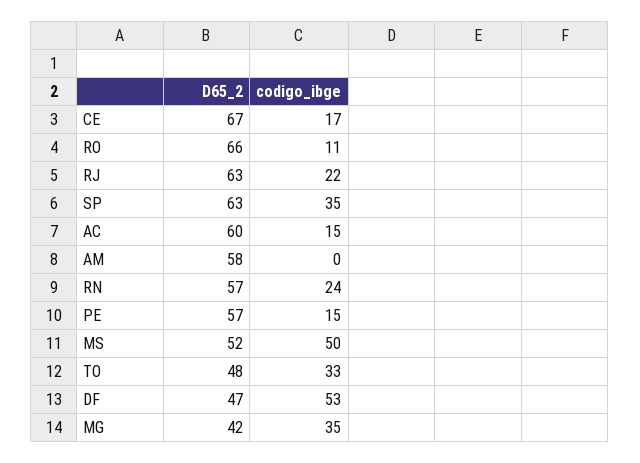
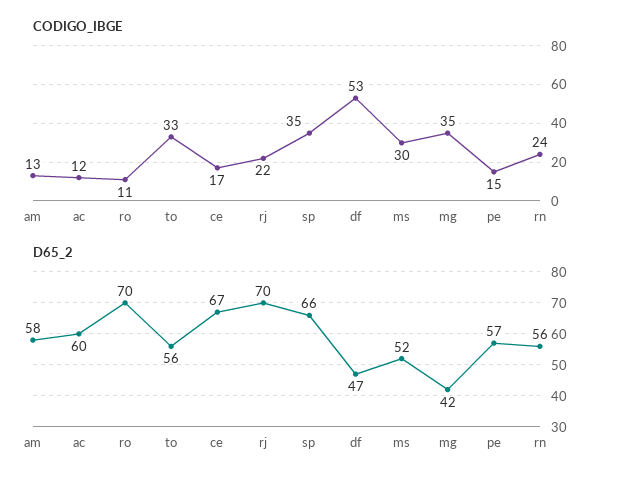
D65_2, RO: 66 -> 70
D65_2, RJ: 63 -> 70
D65_2, SP: 63 -> 66
codigo_ibge, AC: 15 -> 12
codigo_ibge, AM: 0 -> 13
D65_2, RN: 57 -> 56
codigo_ibge, MS: 50 -> 30
D65_2, TO: 48 -> 56

